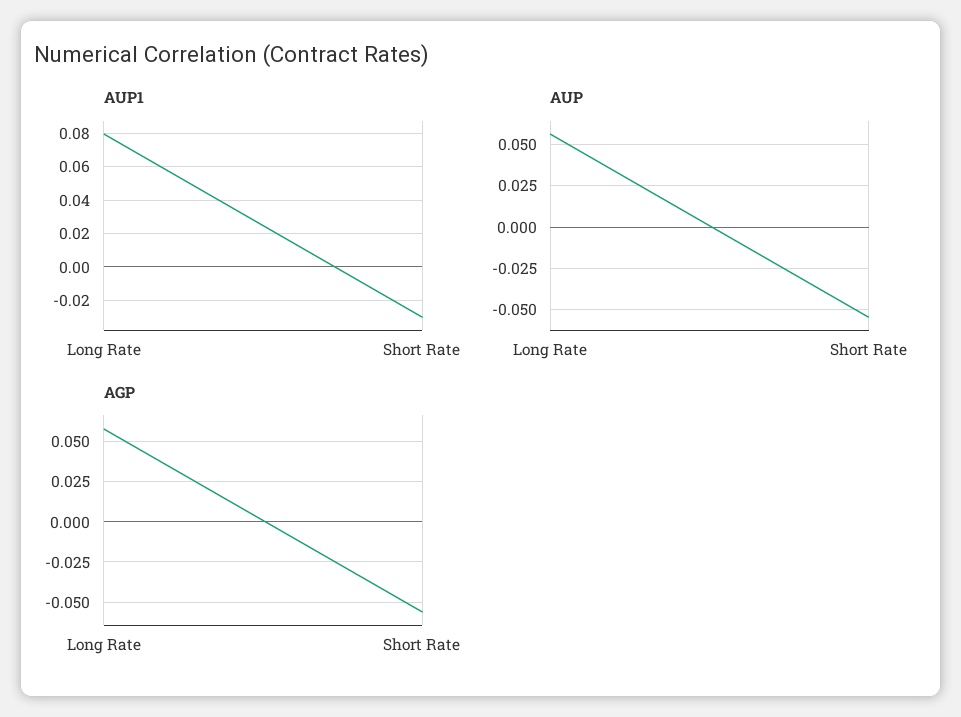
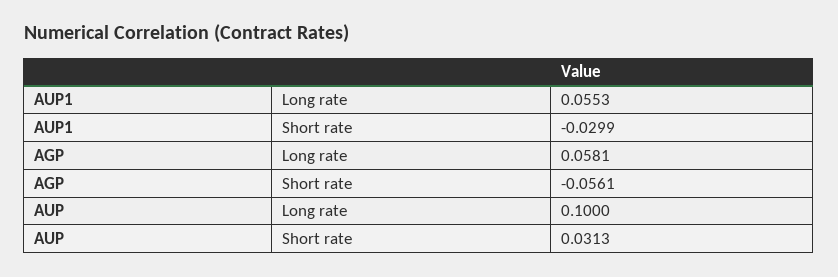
AUP1, Long Rate: 0.08 -> 0.0553
AUP, Long Rate: 0.055 -> 0.1
AUP, Short Rate: -0.055 -> 0.0313

